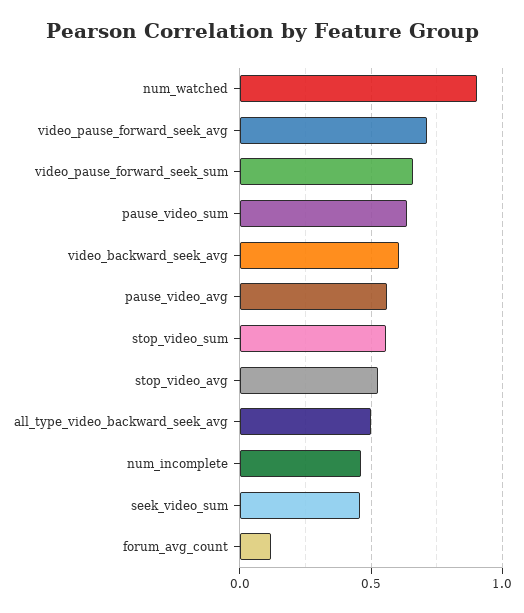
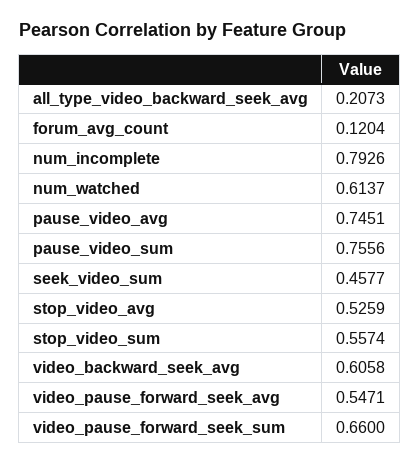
num_watched: 0.9 -> 0.6137
video_pause_forward_seek_avg: 0.7 -> 0.5471
pause_video_sum: 0.65 -> 0.7556
pause_video_avg: 0.55 -> 0.7451
all_type_video_backward_seek_avg: 0.5 -> 0.2073
num_incomplete: 0.45 -> 0.7926

